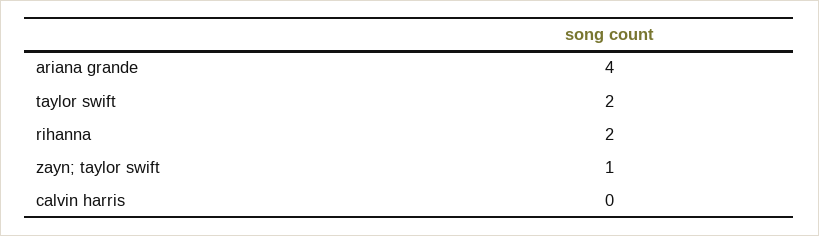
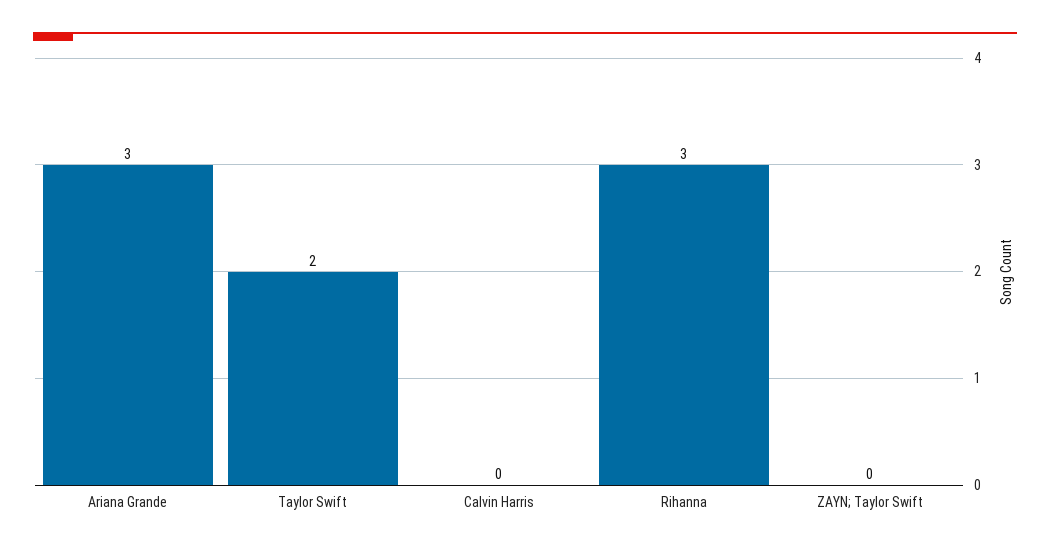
ariana grande: 4 -> 3
rihanna: 2 -> 3
zayn; taylor swift: 1 -> 0

